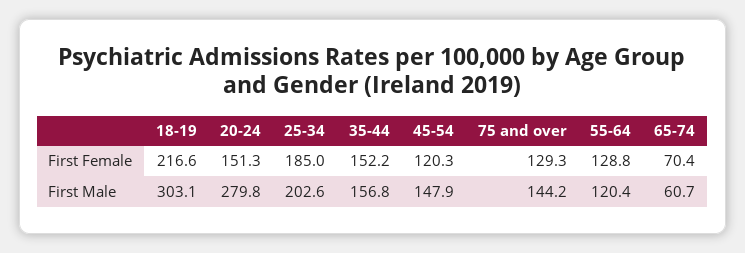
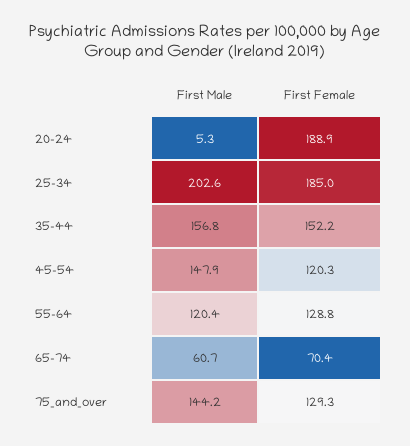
18-19, First Female: 216.6 -> none
20-24, First Female: 151.3 -> 188.9
18-19, First Male: 303.1 -> none
20-24, First Male: 279.8 -> 5.3

